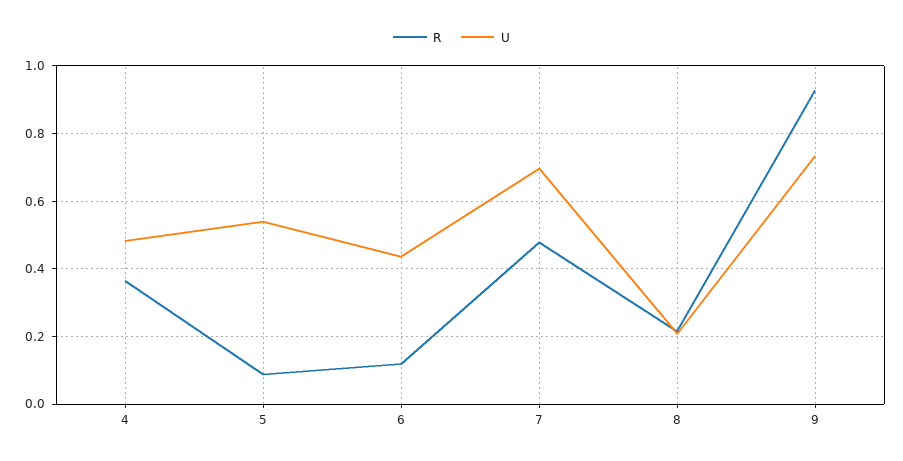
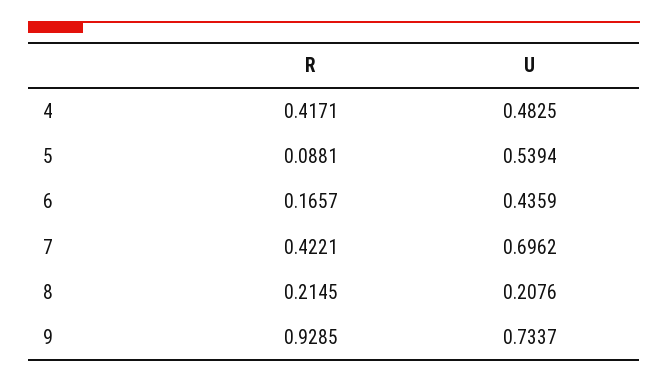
R, 4: 0.36 -> 0.4171
R, 6: 0.12 -> 0.1657
R, 7: 0.48 -> 0.4221

